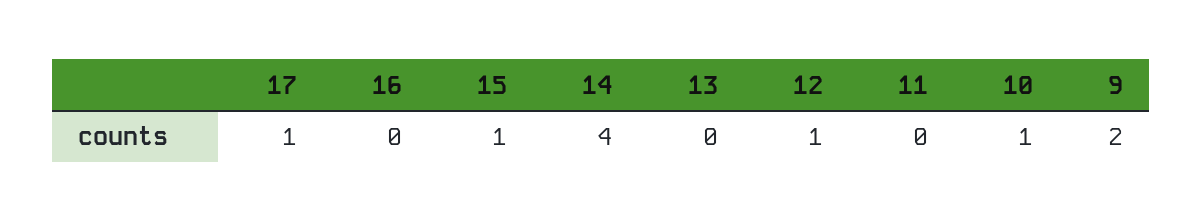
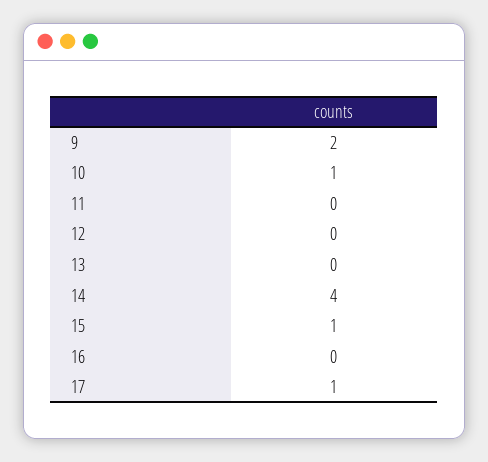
12: 1 -> 0

